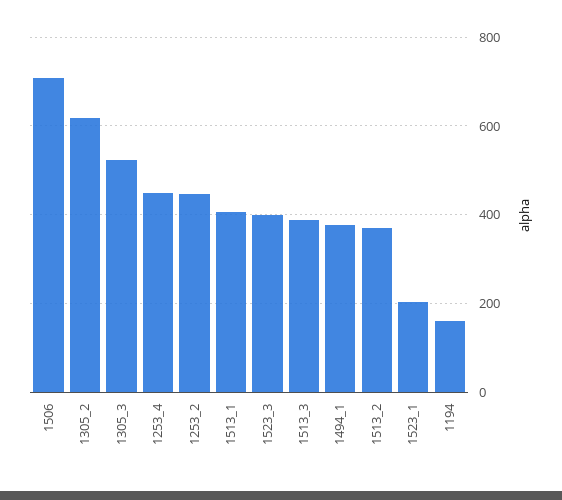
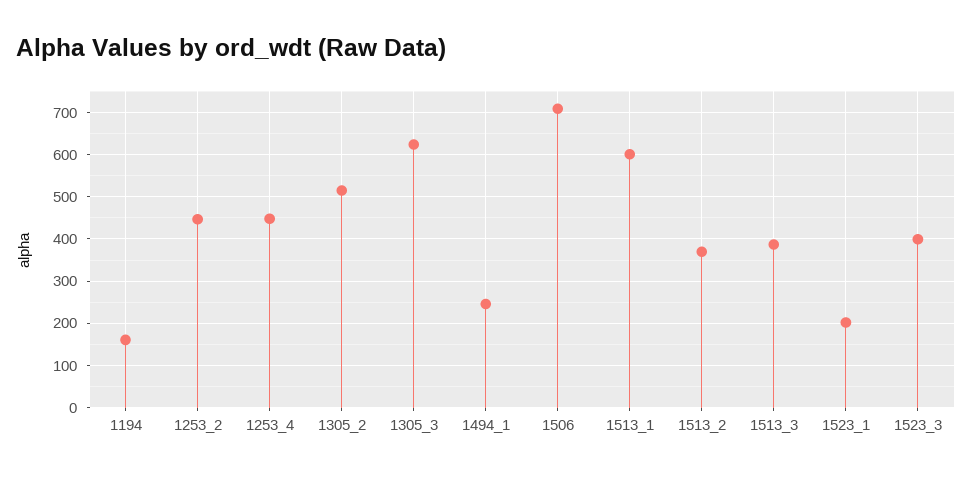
1305_2: 620 -> 520
1305_3: 520 -> 620
1513_1: 400 -> 600
1494_1: 380 -> 240

